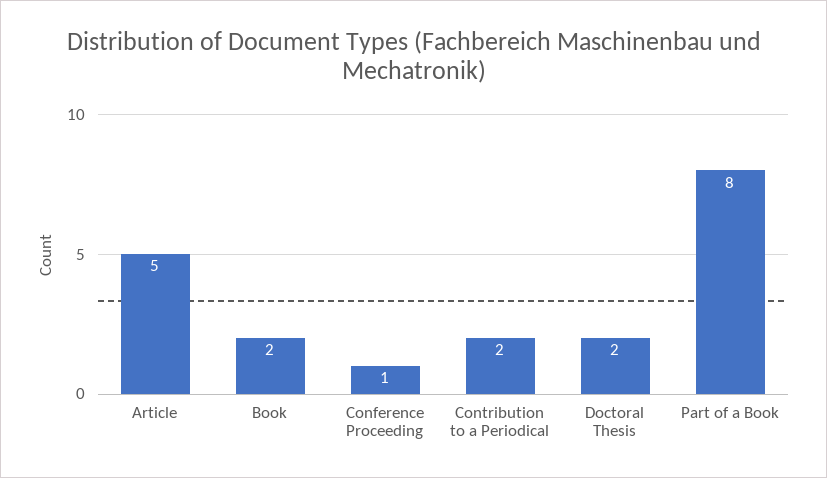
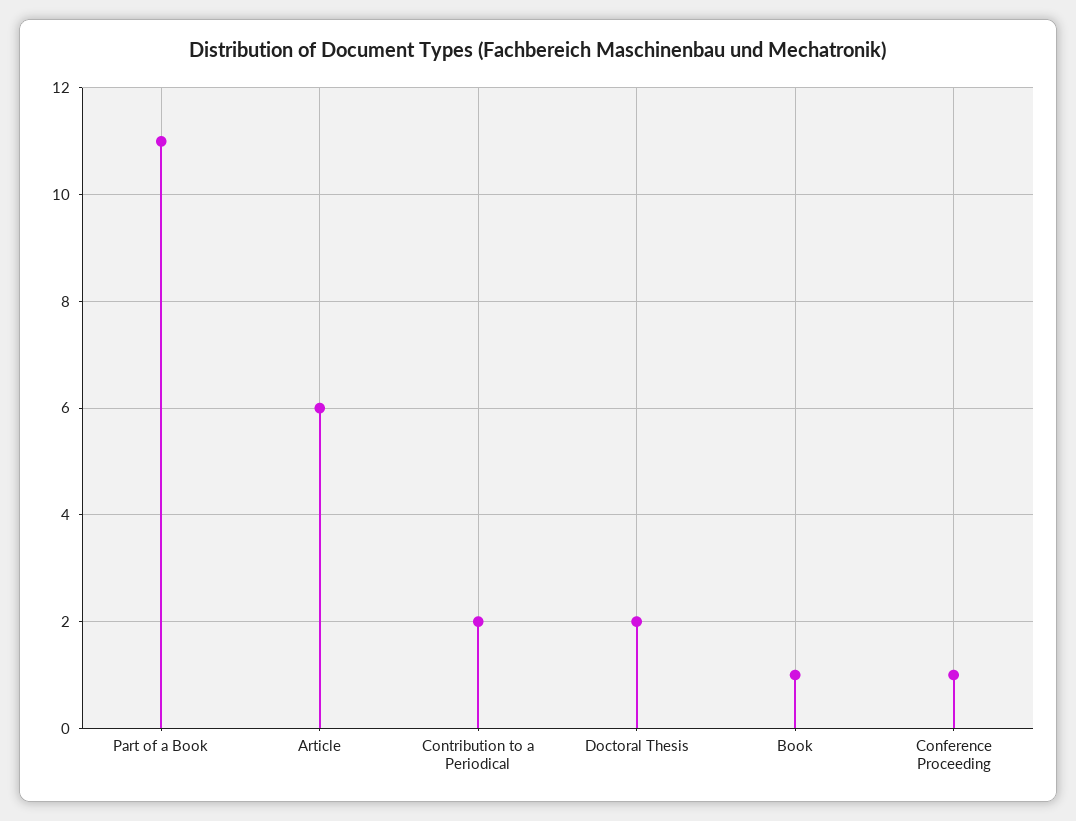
Article: 5 -> 6
Book: 2 -> 1
Part of a Book: 8 -> 11

